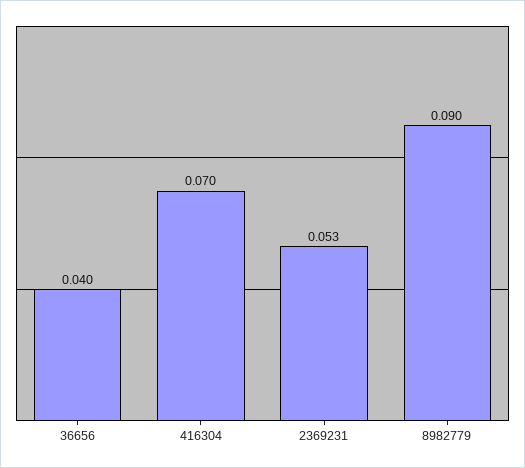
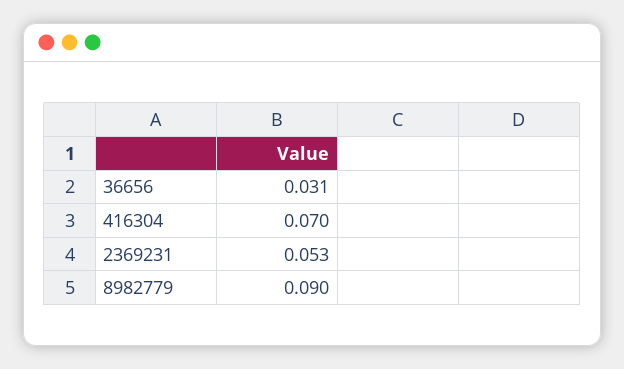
36656: 0.04 -> 0.031

